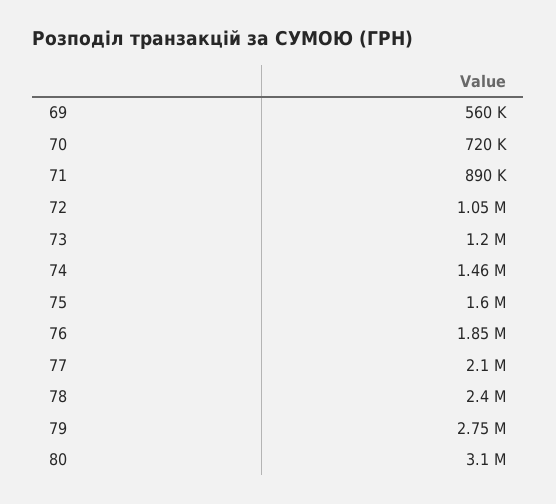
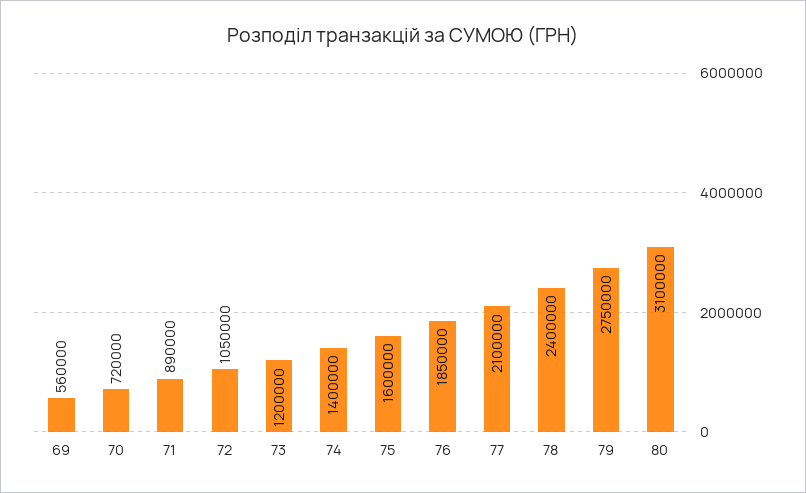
74: 1460000 -> 1400000

